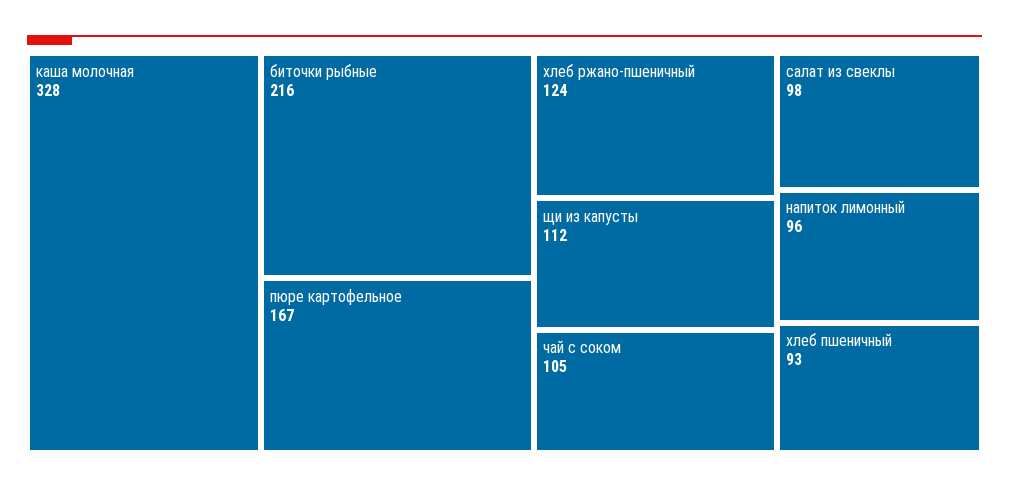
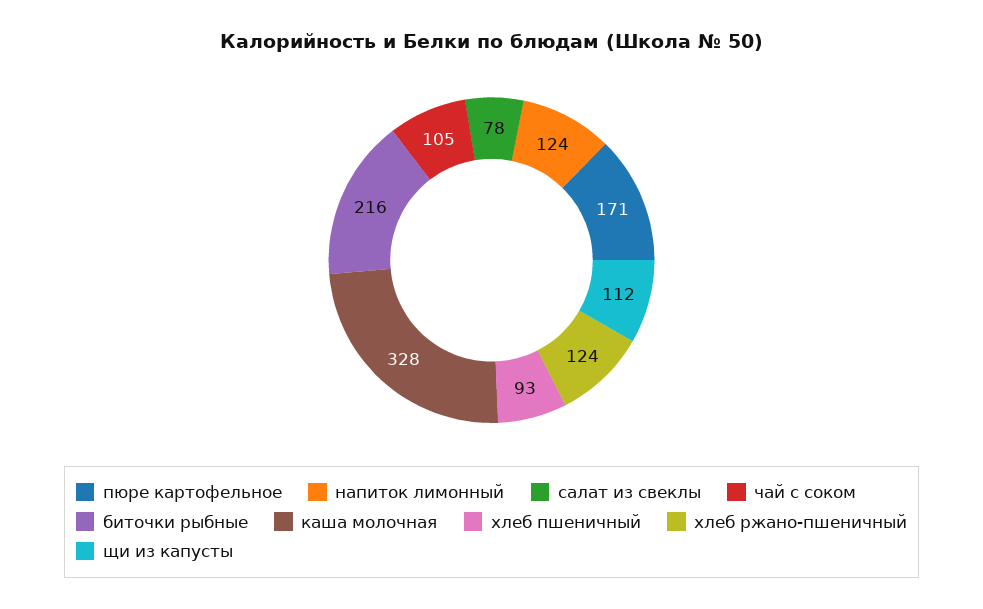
пюре картофельное: 167 -> 171
салат из свеклы: 98 -> 78
напиток лимонный: 96 -> 124

